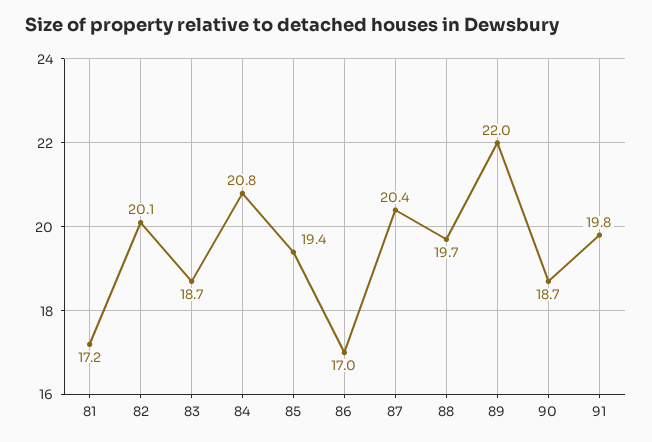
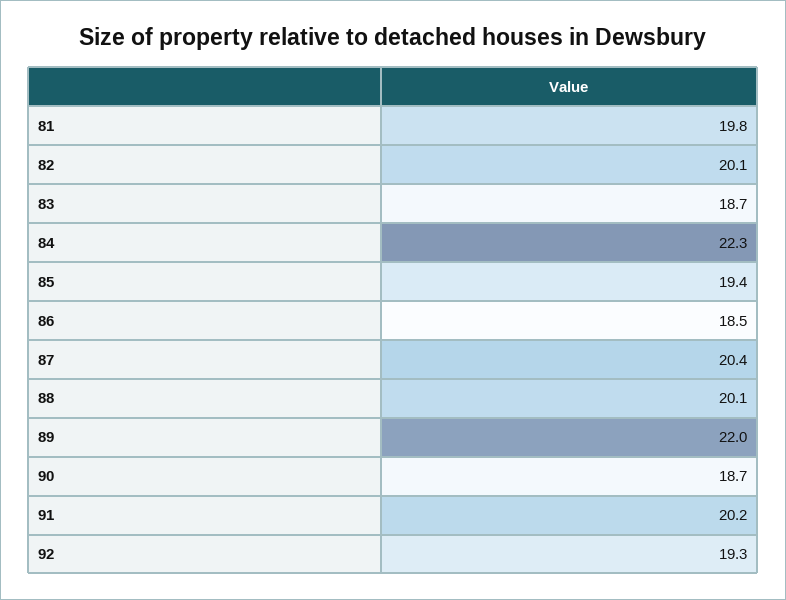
81: 17.2 -> 19.8
84: 20.8 -> 22.3
86: 17 -> 18.5
88: 19.7 -> 20.1
91: 19.8 -> 20.2
92: none -> 19.3

